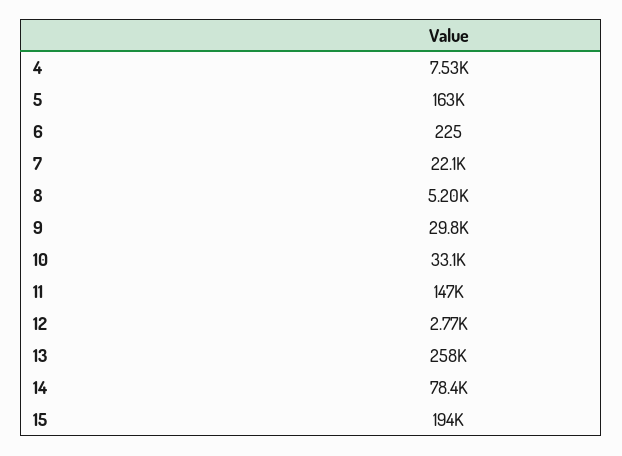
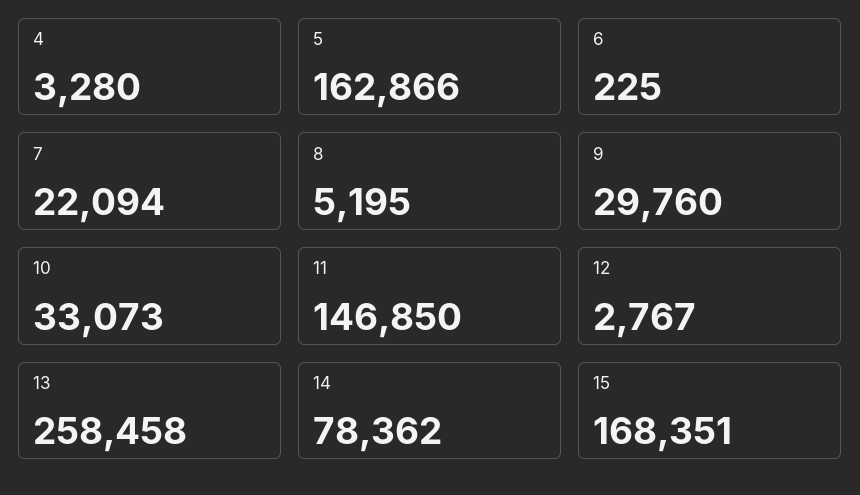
4: 7530 -> 3280
15: 194000 -> 168351

